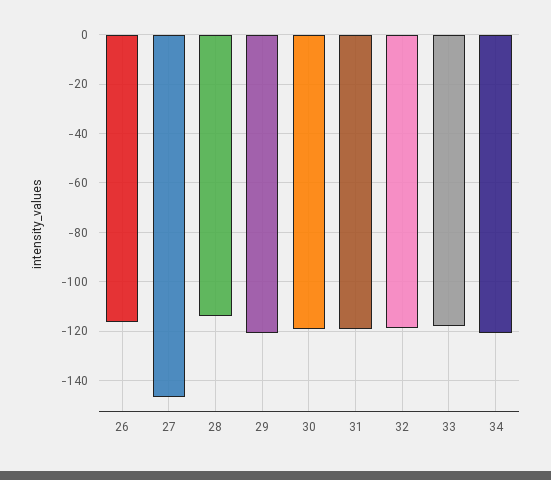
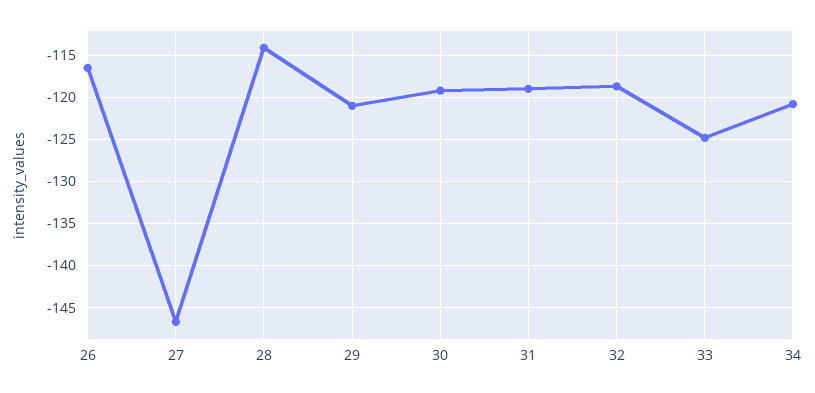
33: -117.5 -> -125

